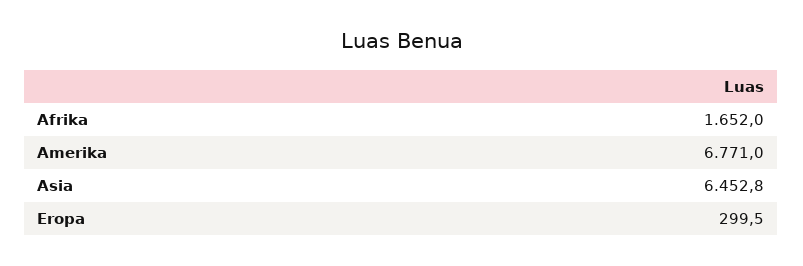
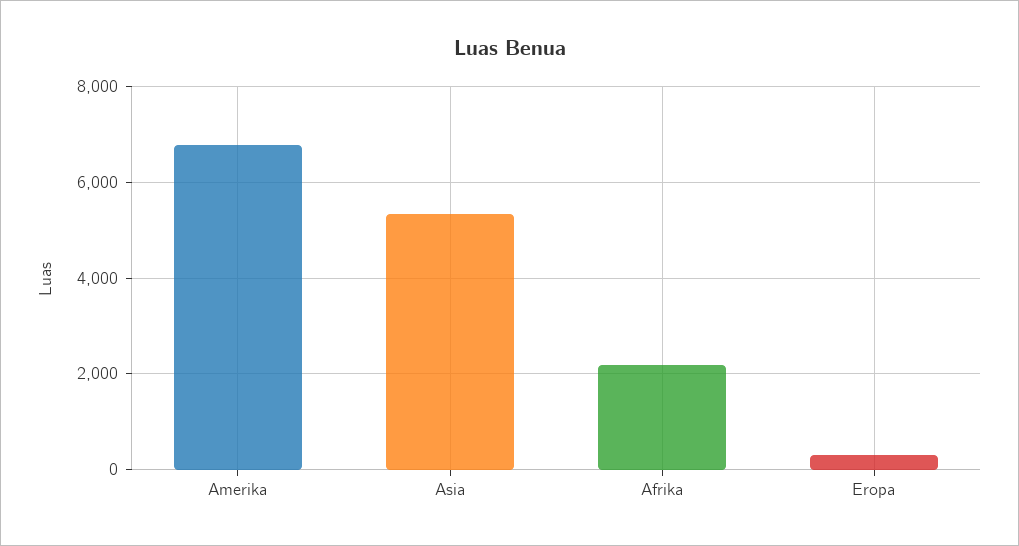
Afrika: 1652 -> 2200
Asia: 6452.8 -> 5400

